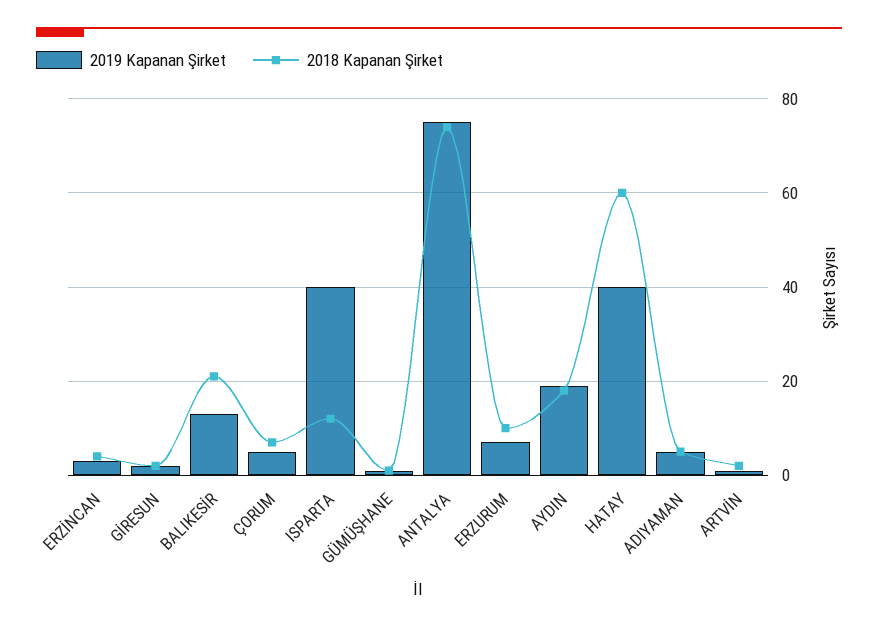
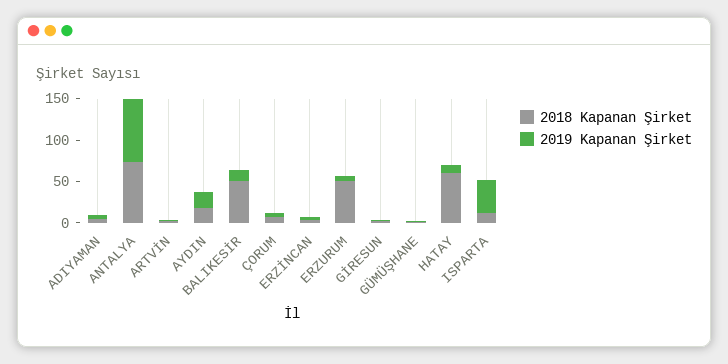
2018 Kapanan Şirket, BALIKESİR: 20 -> 50
2018 Kapanan Şirket, ERZURUM: 10 -> 50
2019 Kapanan Şirket, HATAY: 40 -> 10

